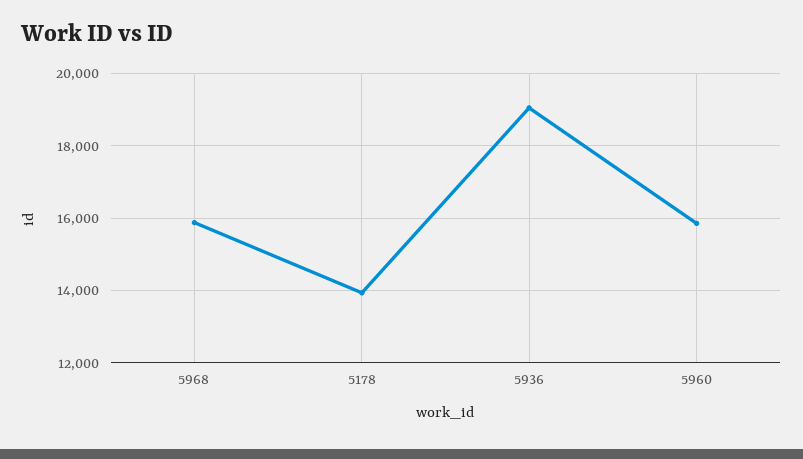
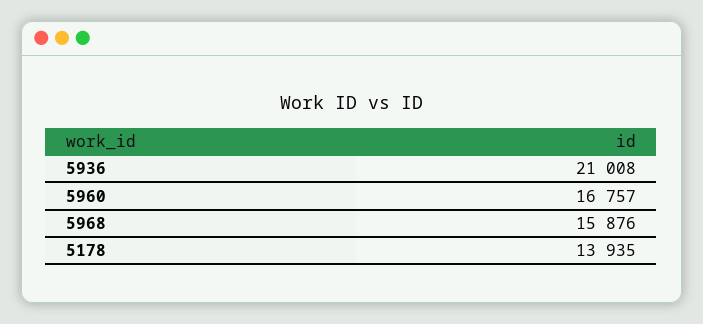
5936: 19000 -> 21008
5960: 15800 -> 16757

